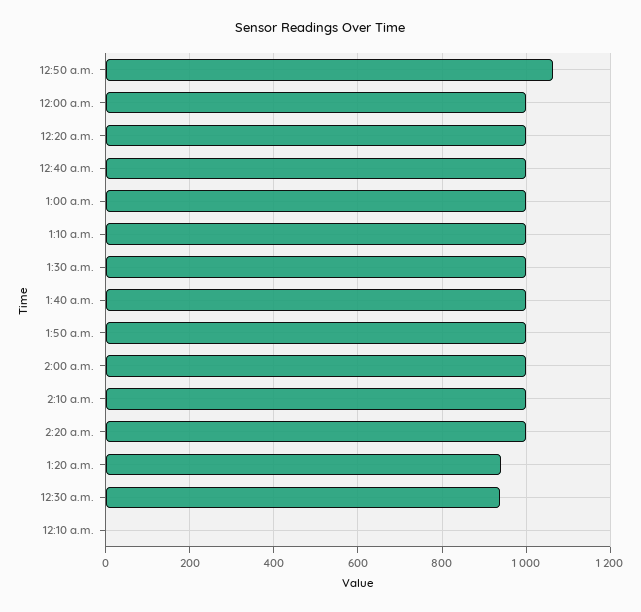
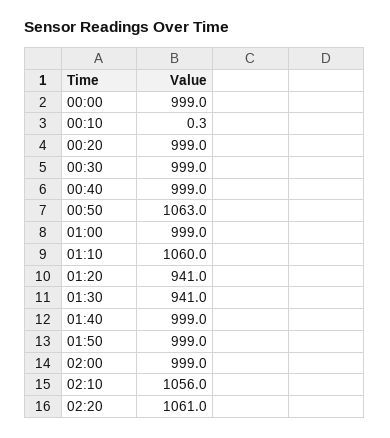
1:10 a.m.: 1000 -> 1060
1:30 a.m.: 1000 -> 941
2:10 a.m.: 1000 -> 1056
2:20 a.m.: 1000 -> 1061
12:30 a.m.: 940 -> 999

